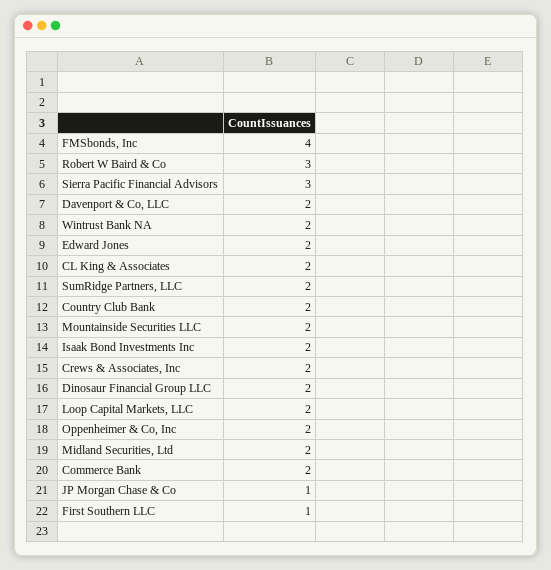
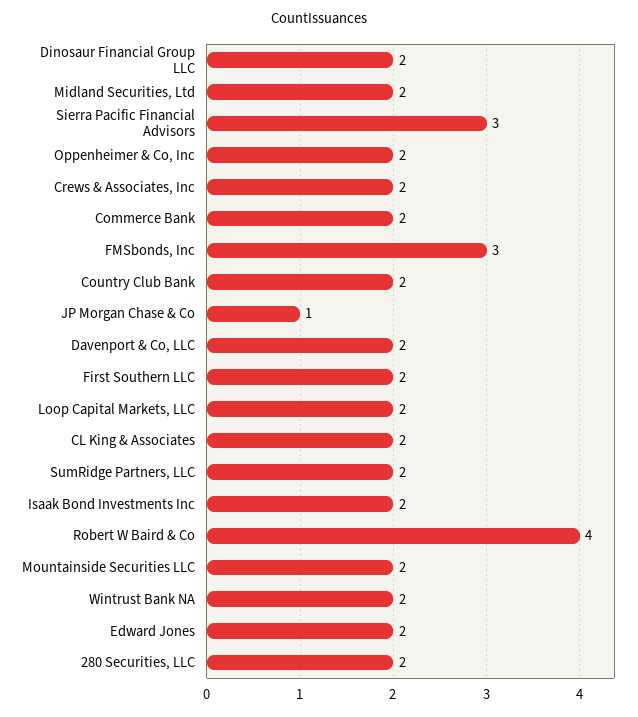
FMSbonds, Inc: 4 -> 3
Robert W Baird & Co: 3 -> 4
First Southern LLC: 1 -> 2
280 Securities, LLC: none -> 2

